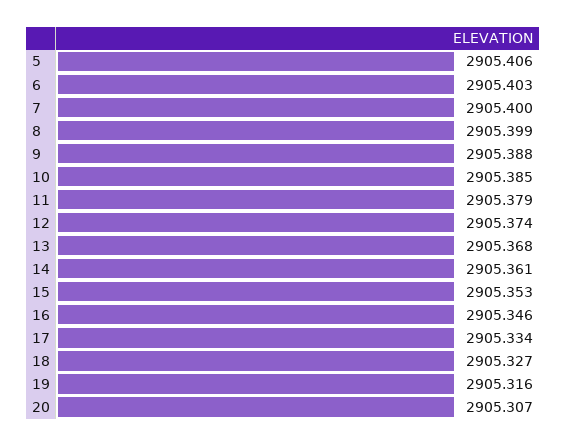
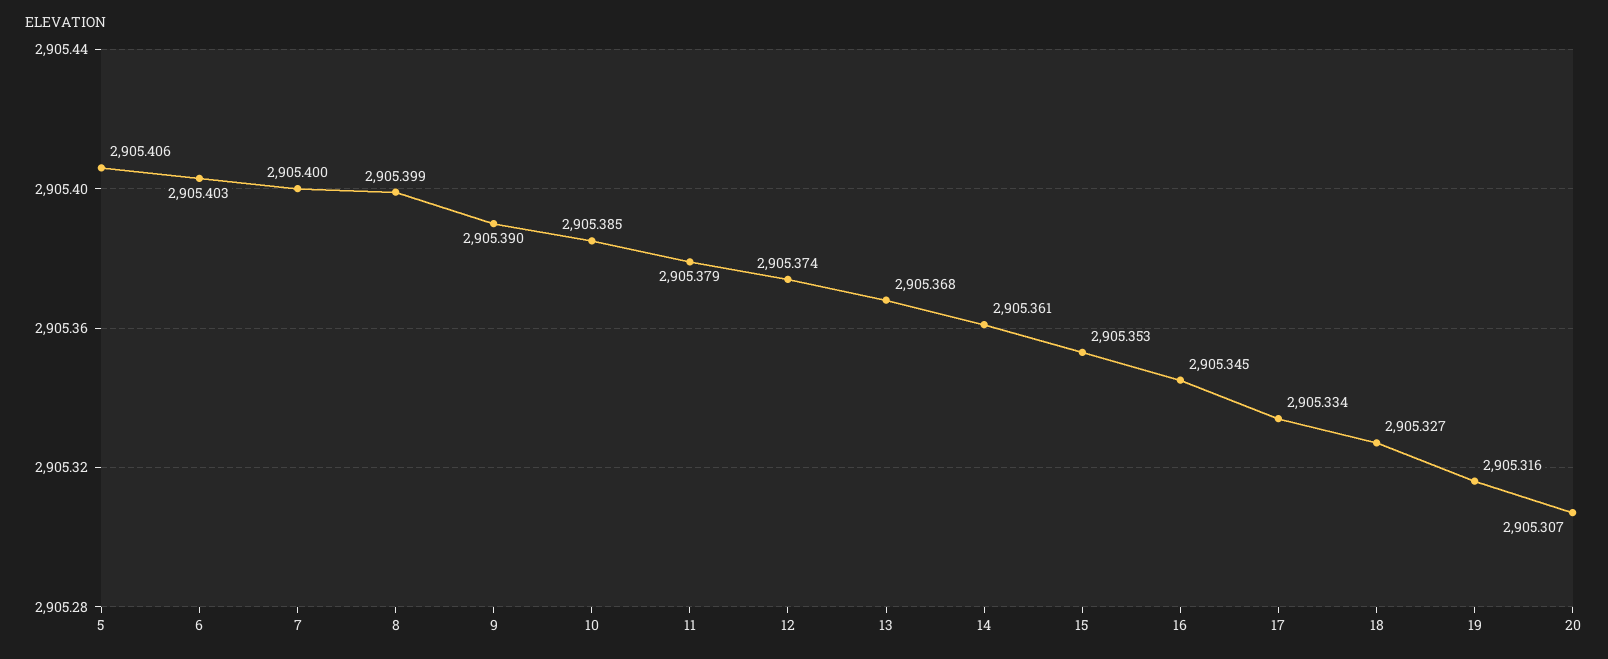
9: 2905.388 -> 2905.39
16: 2905.346 -> 2905.345

